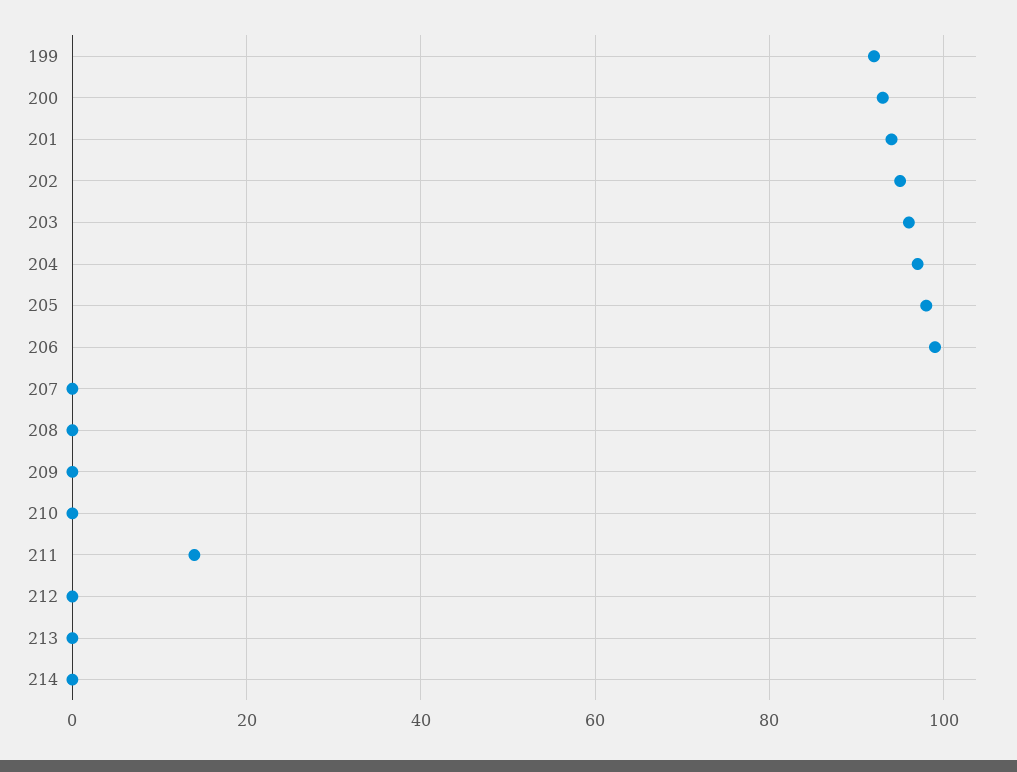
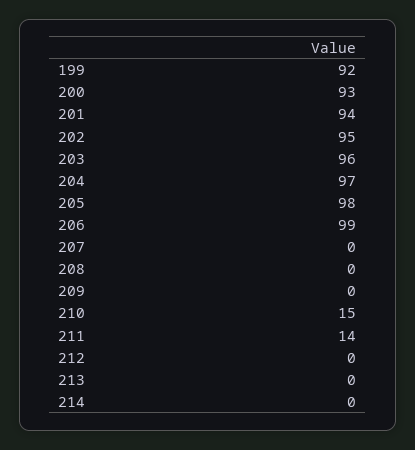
210: 0 -> 15

